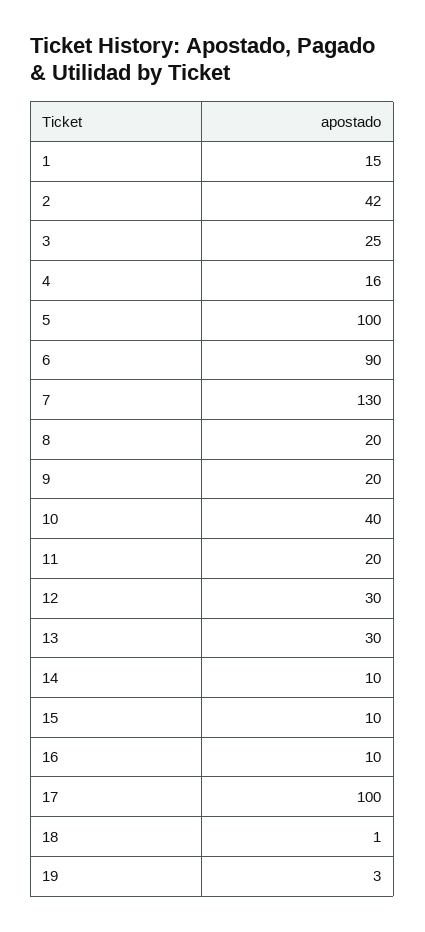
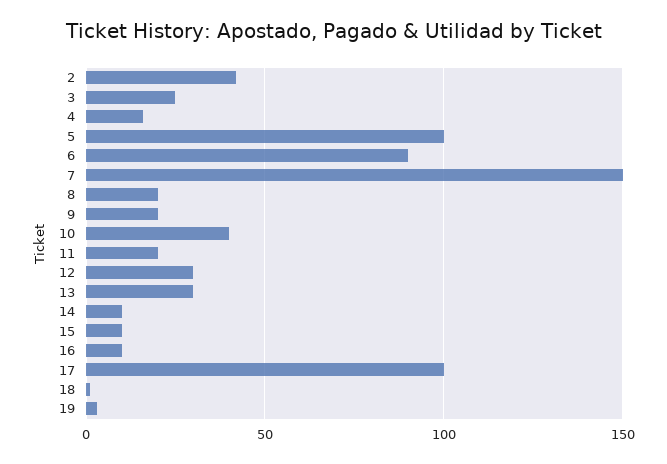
1: 15 -> none
7: 130 -> 150

